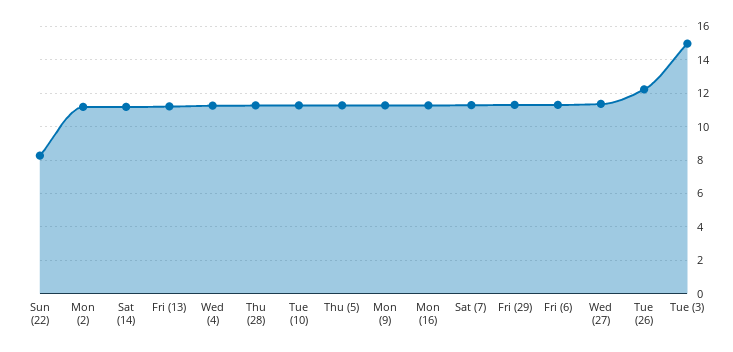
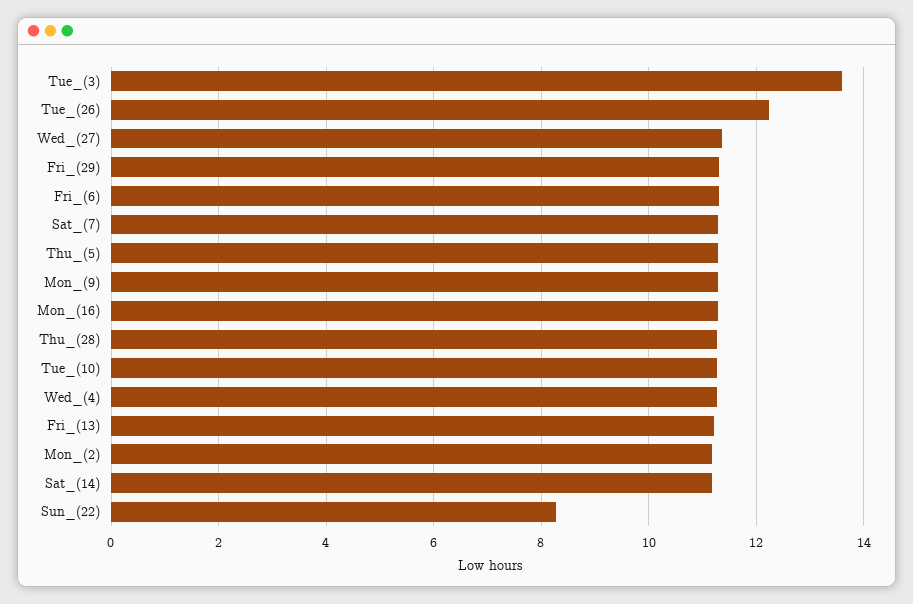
Tue (3): 15 -> 13.6

